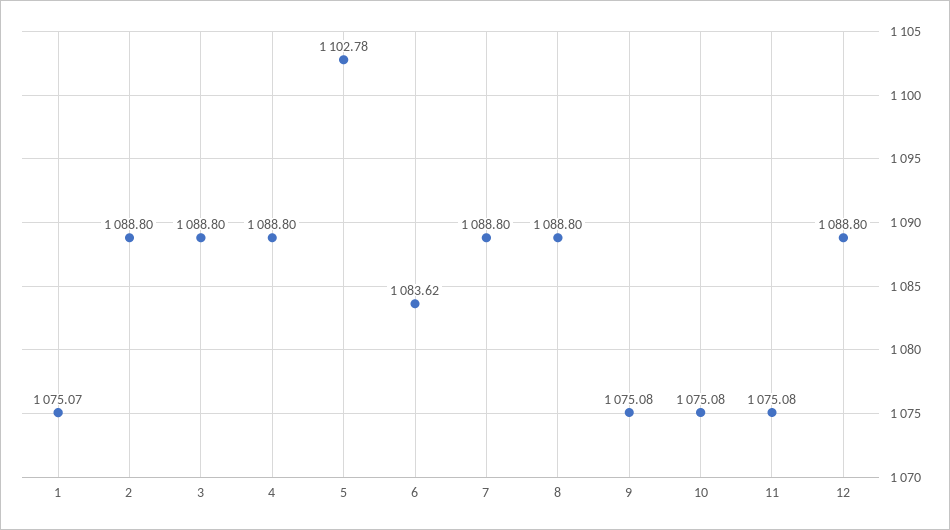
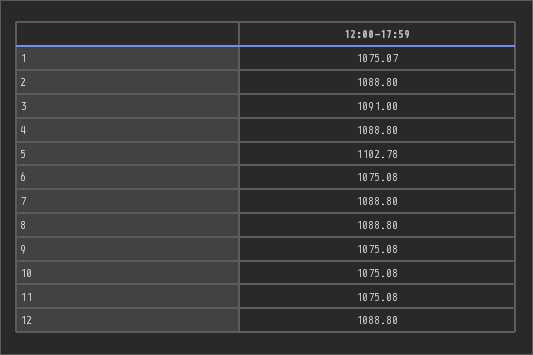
3: 1088.8 -> 1091
6: 1083.62 -> 1075.08

